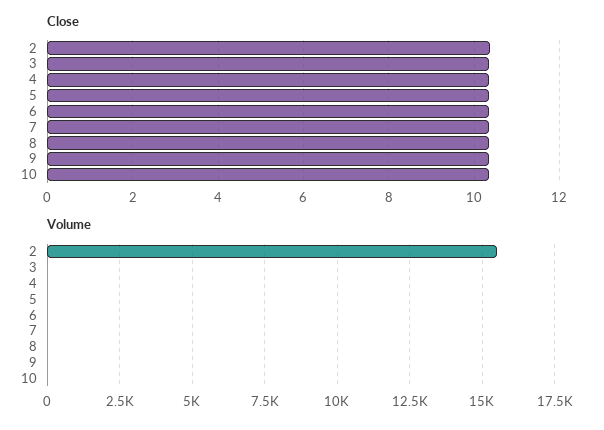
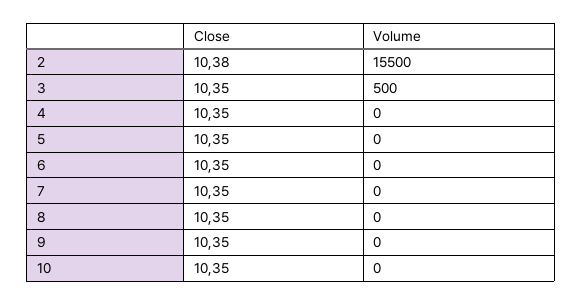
Volume, 3: 0 -> 500

